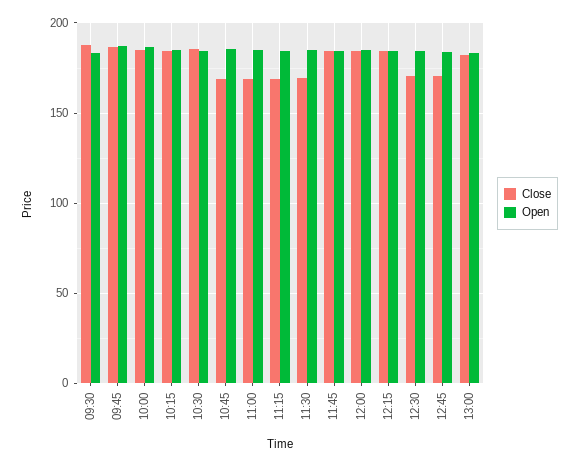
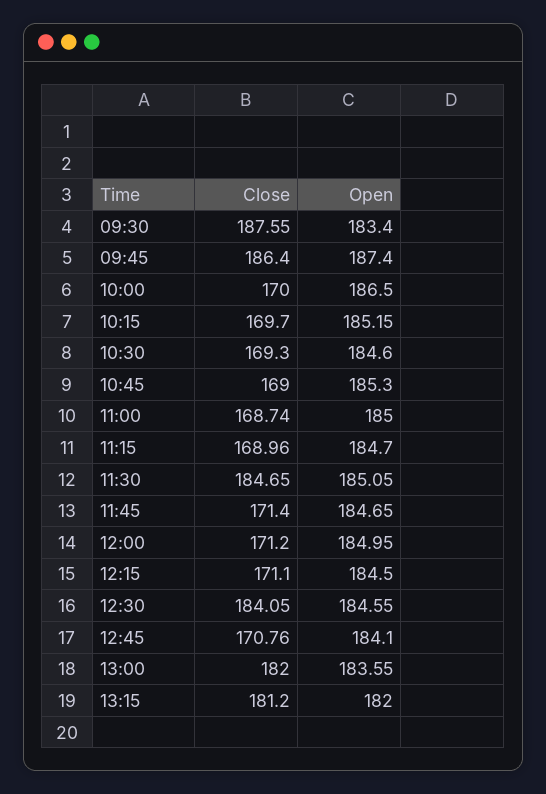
Close, 10:00: 185 -> 170
Close, 10:15: 185 -> 169.7
Close, 10:30: 185 -> 169.3
Close, 11:30: 170 -> 184.65
Close, 11:45: 185 -> 171.4
Close, 12:00: 185 -> 171.2
Close, 12:15: 185 -> 171.1
Close, 12:30: 170 -> 184.05
Close, 13:15: none -> 181.2
Open, 13:15: none -> 182

